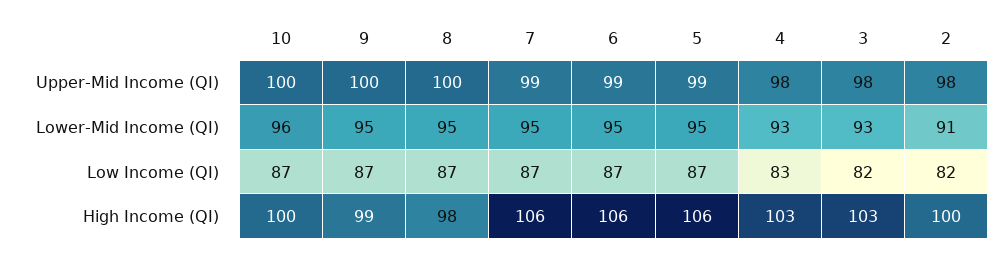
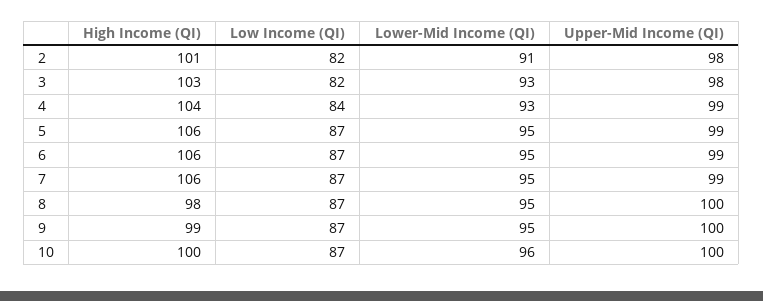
4, Upper-Mid Income (QI): 98 -> 99
4, Low Income (QI): 83 -> 84
4, High Income (QI): 103 -> 104
2, High Income (QI): 100 -> 101

